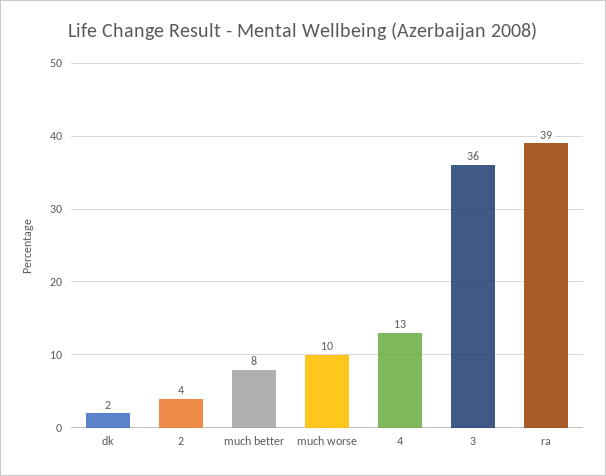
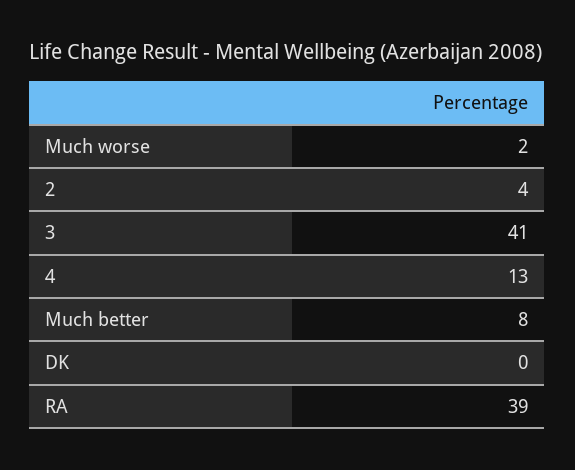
dk: 2 -> 0
much worse: 10 -> 2
3: 36 -> 41

